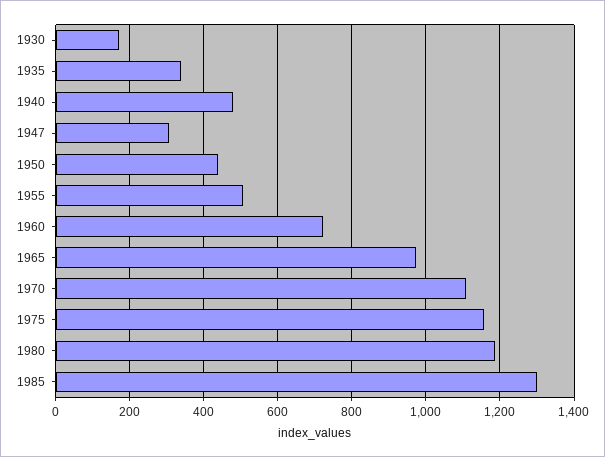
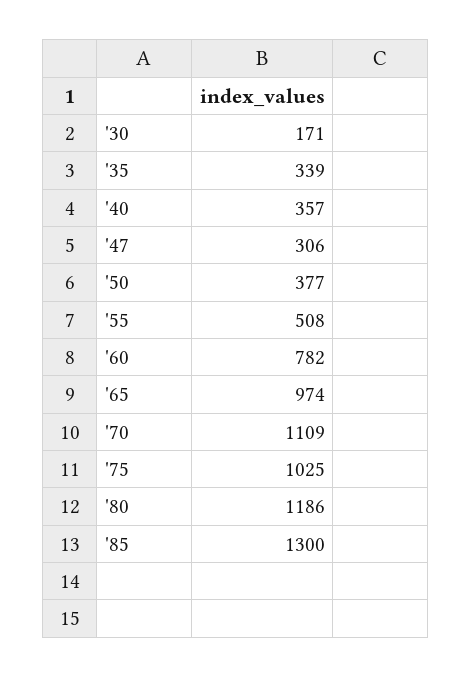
1940: 480 -> 357
1950: 440 -> 377
1960: 720 -> 782
1975: 1160 -> 1025

